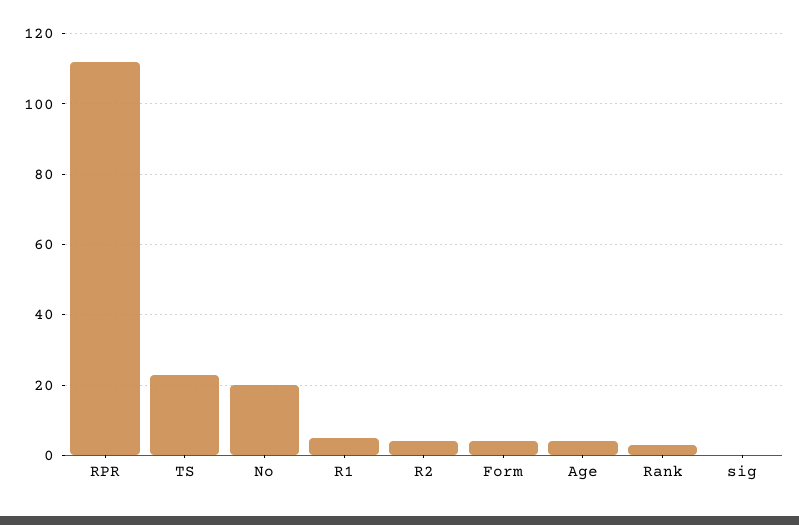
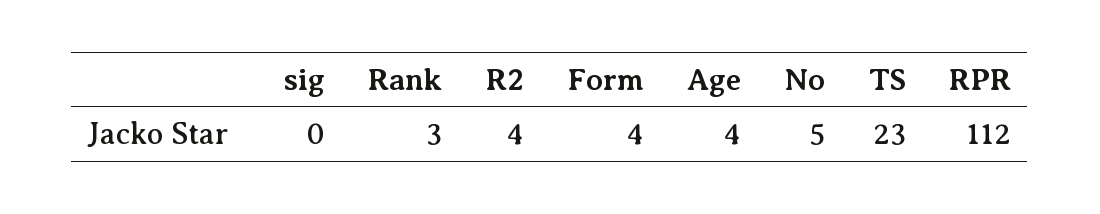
No: 20 -> 5
R1: 5 -> none

